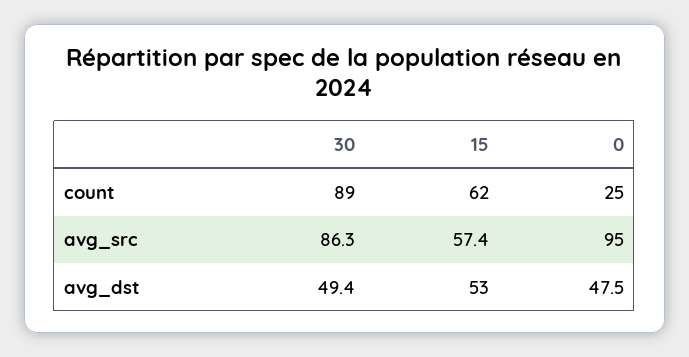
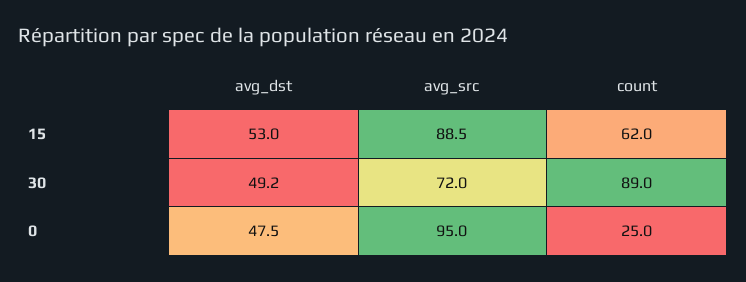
30, avg_src: 86.3 -> 72
15, avg_src: 57.4 -> 88.5
30, avg_dst: 49.4 -> 49.2

